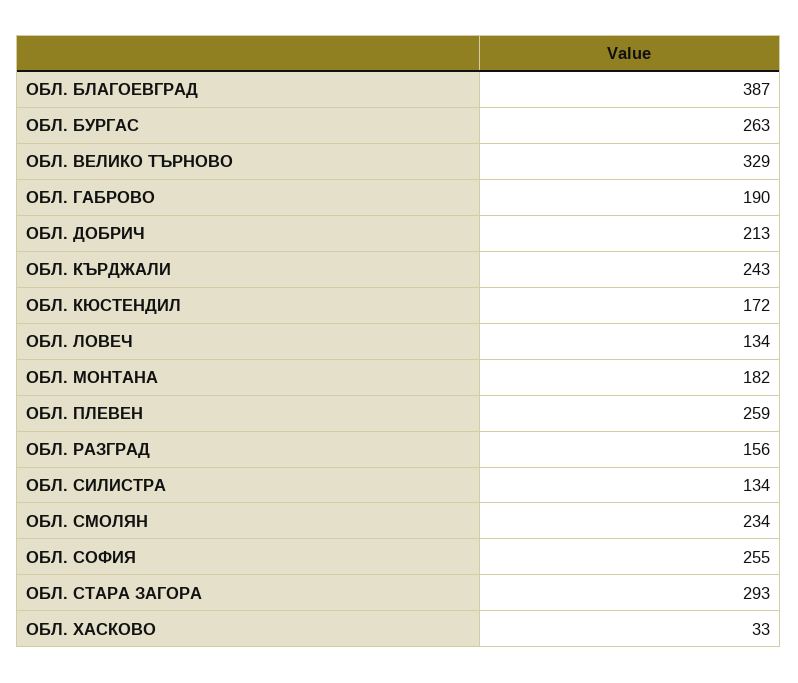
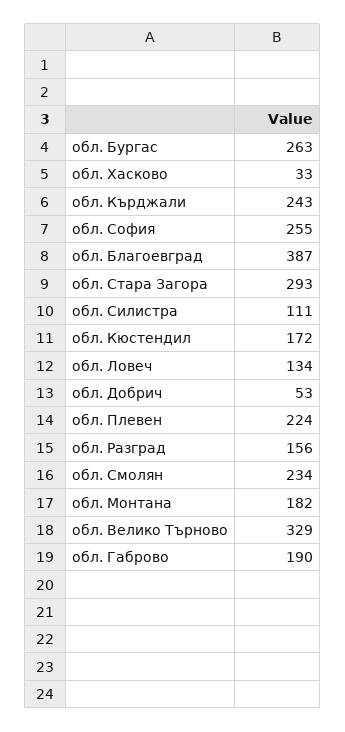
ОБЛ. ДОБРИЧ: 213 -> 53
ОБЛ. ПЛЕВЕН: 259 -> 224
ОБЛ. СИЛИСТРА: 134 -> 111

